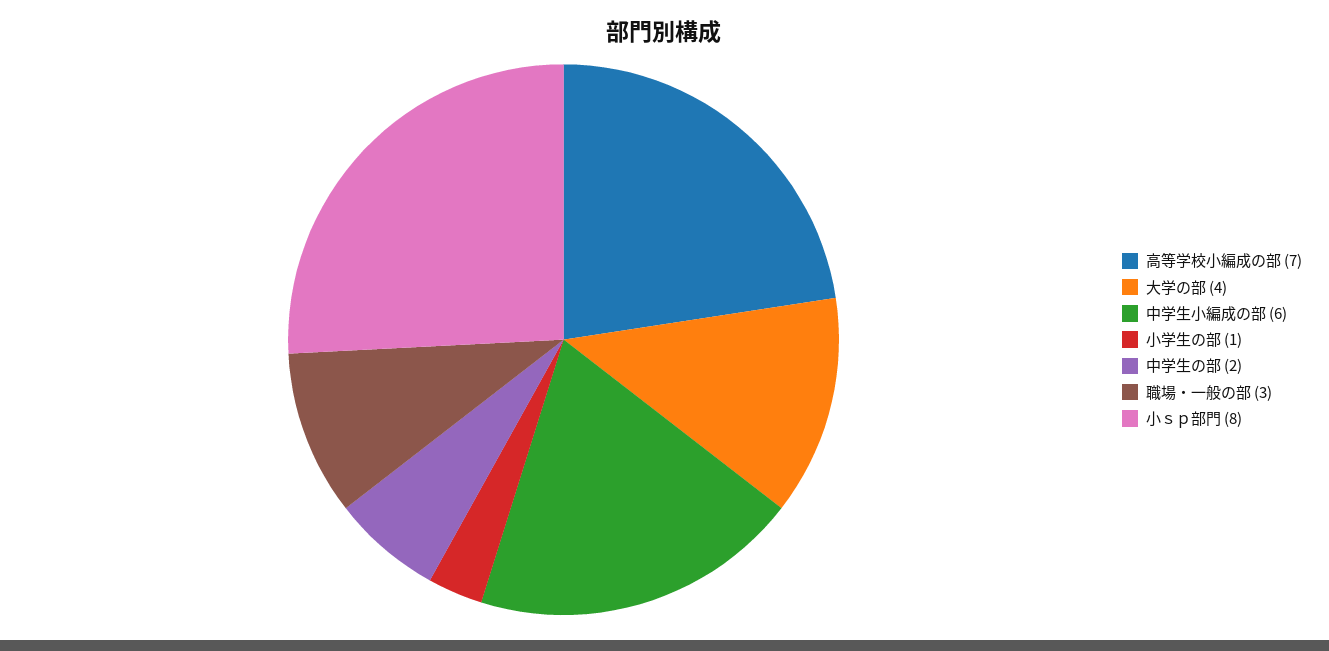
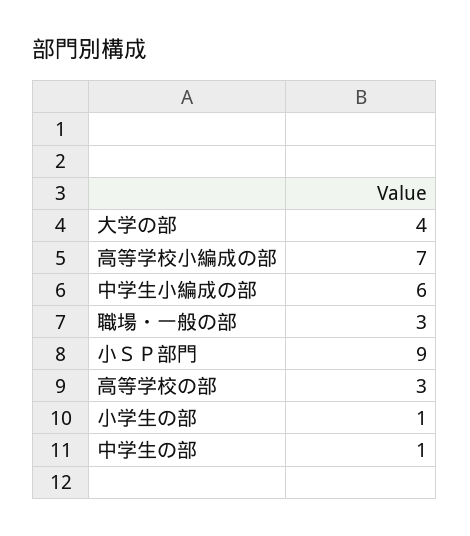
中学生の部: 2 -> 1
小ｓｐ部門: 8 -> 9
高等学校の部: none -> 3

